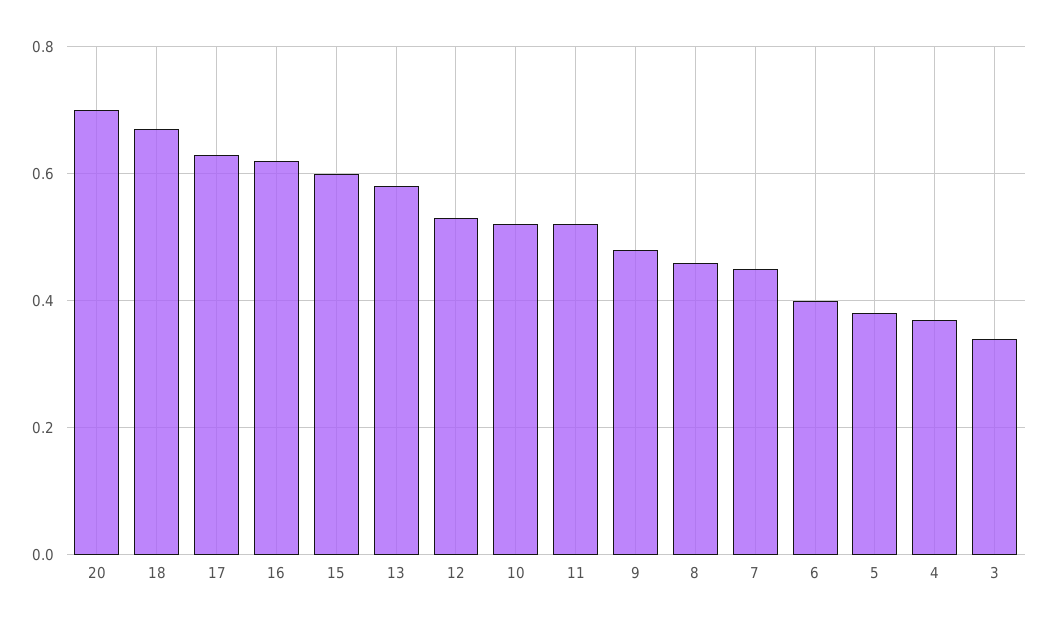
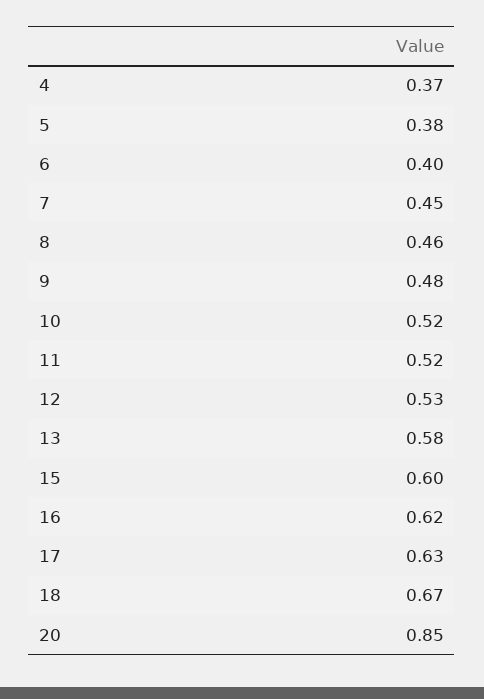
20: 0.7 -> 0.85
3: 0.35 -> none

